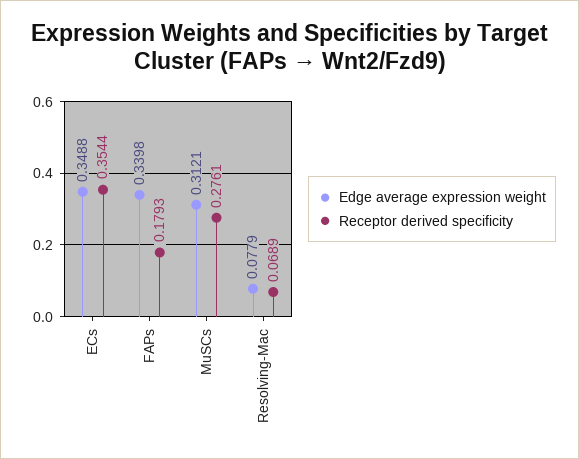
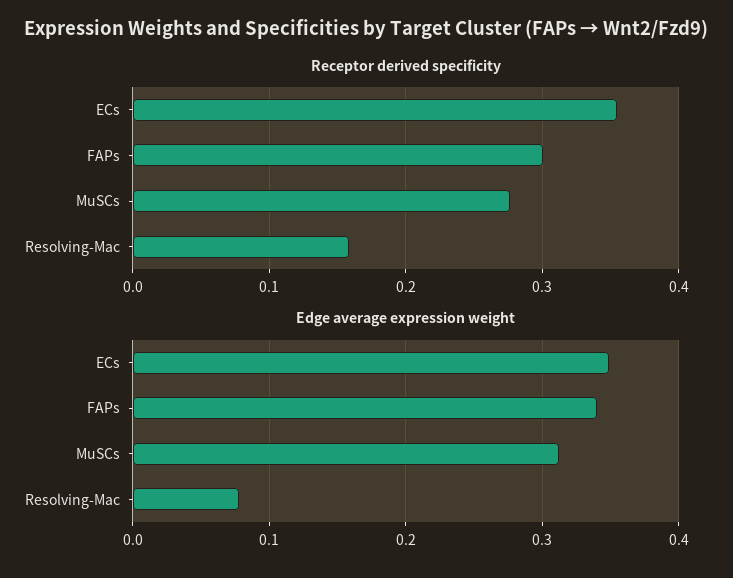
Receptor derived specificity, FAPs: 0.1793 -> 0.3
Receptor derived specificity, Resolving-Mac: 0.0689 -> 0.16

